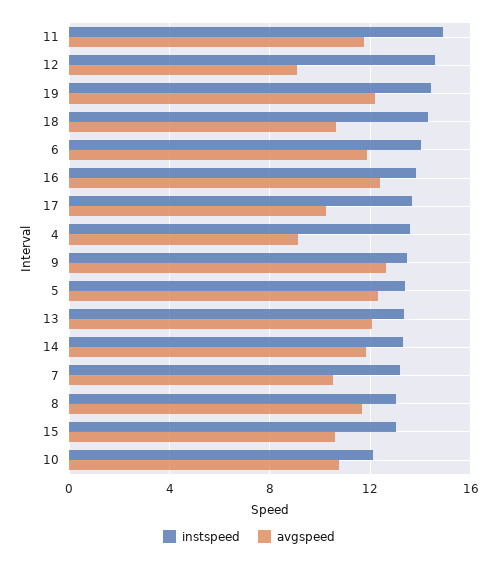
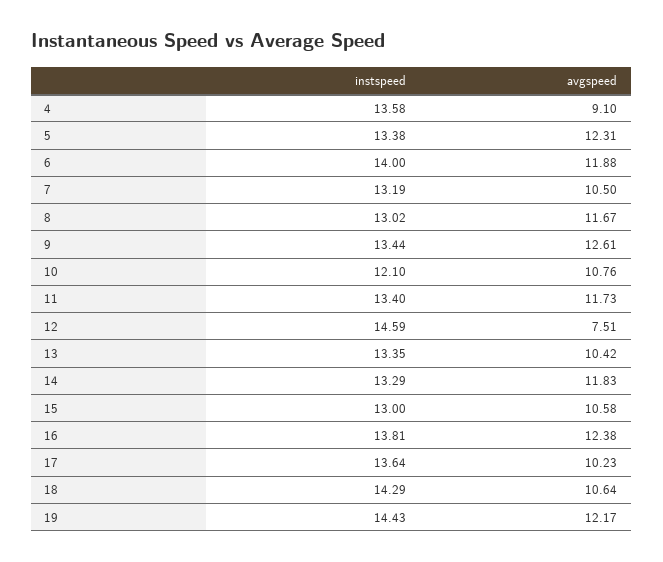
instspeed, 11: 15 -> 13.4
avgspeed, 12: 9 -> 7.51
avgspeed, 13: 12 -> 10.42

